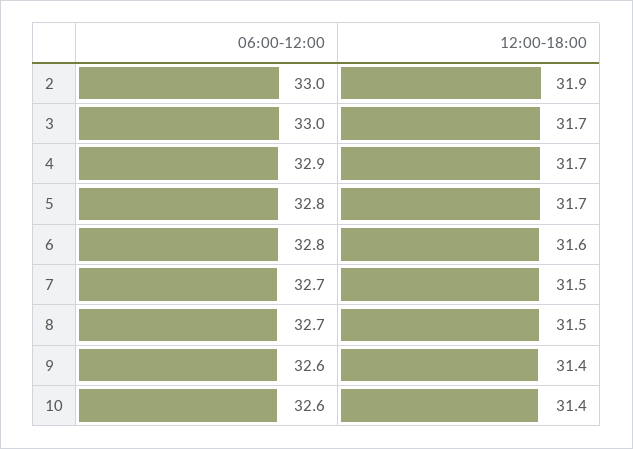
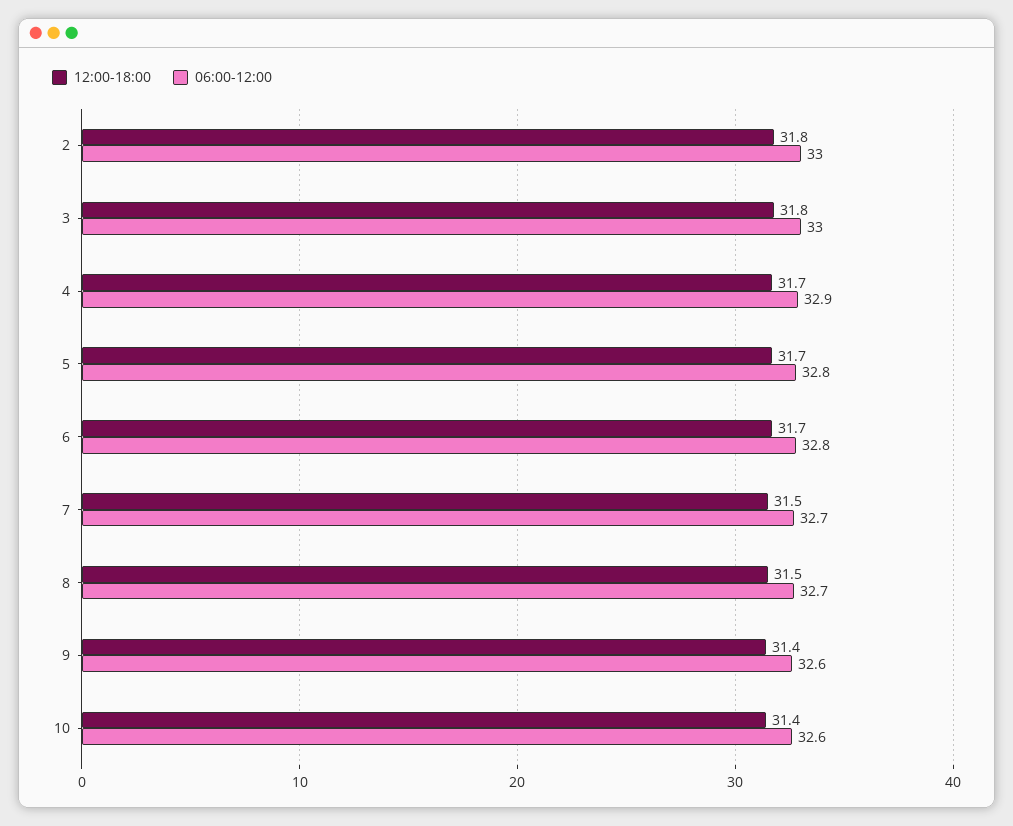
12:00-18:00, 2: 31.9 -> 31.8
12:00-18:00, 3: 31.7 -> 31.8
12:00-18:00, 6: 31.6 -> 31.7

